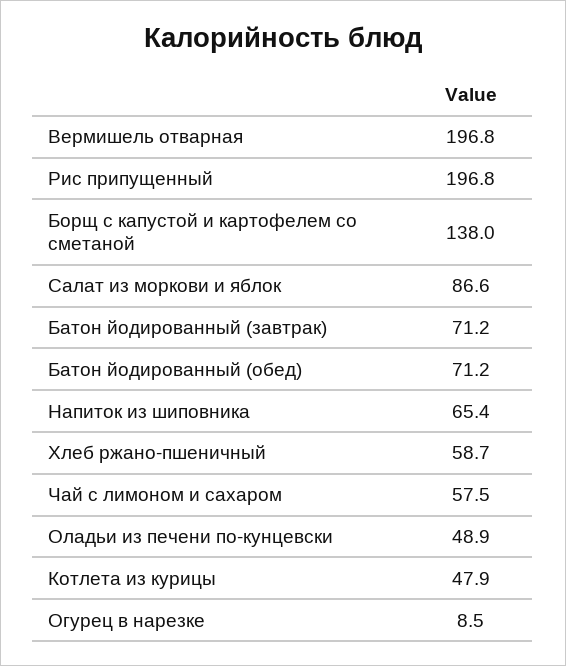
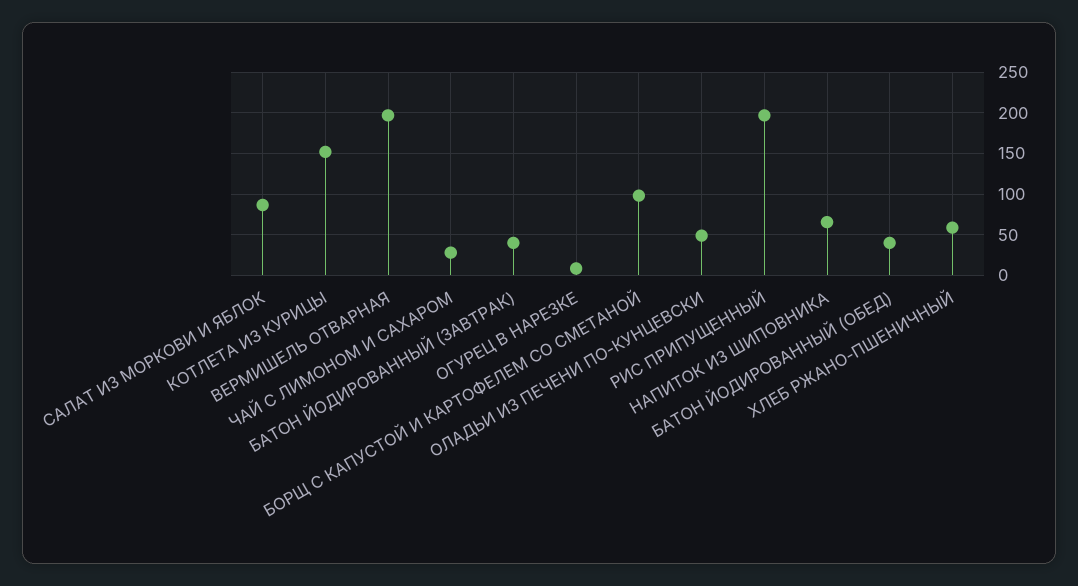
Борщ с капустой и картофелем со сметаной: 138 -> 100
Батон йодированный (завтрак): 71.2 -> 40
Батон йодированный (обед): 71.2 -> 40
Чай с лимоном и сахаром: 57.5 -> 30
Котлета из курицы: 47.9 -> 150

